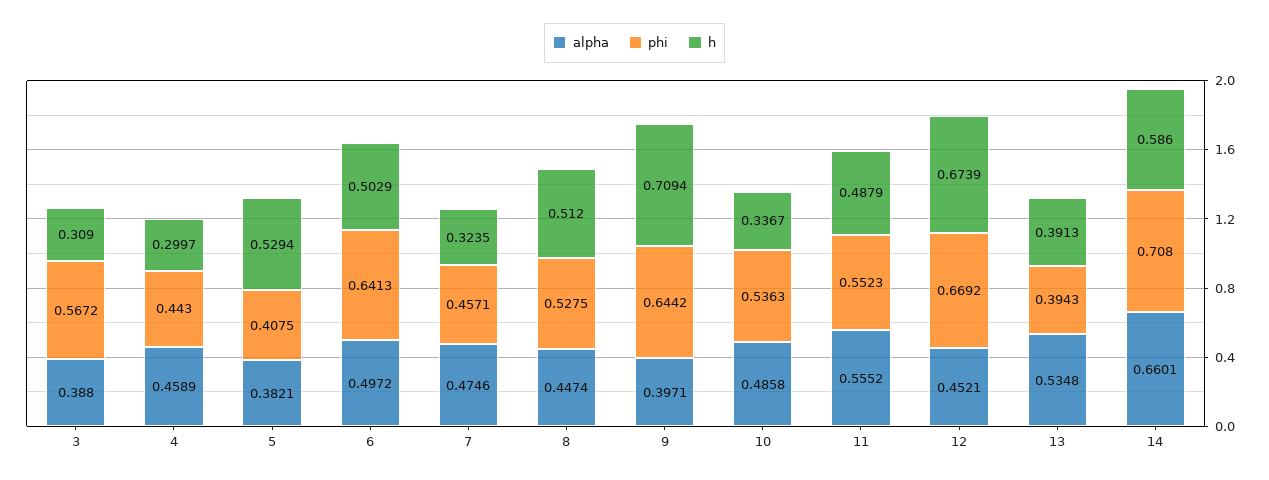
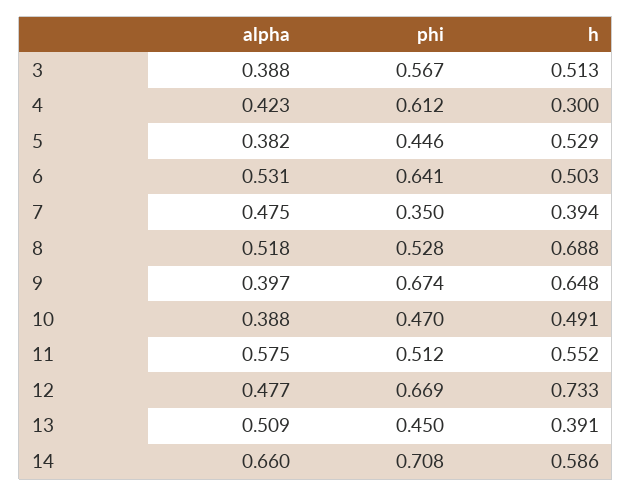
h, 3: 0.309 -> 0.513
alpha, 4: 0.4589 -> 0.423
phi, 4: 0.443 -> 0.612
phi, 5: 0.4075 -> 0.446
alpha, 6: 0.4972 -> 0.531
phi, 7: 0.4571 -> 0.35
h, 7: 0.3235 -> 0.394
alpha, 8: 0.4474 -> 0.518
h, 8: 0.512 -> 0.688
phi, 9: 0.6442 -> 0.674
h, 9: 0.7094 -> 0.648
alpha, 10: 0.4858 -> 0.388
phi, 10: 0.5363 -> 0.47
h, 10: 0.3367 -> 0.491
alpha, 11: 0.5552 -> 0.575
phi, 11: 0.5523 -> 0.512
h, 11: 0.4879 -> 0.552
alpha, 12: 0.4521 -> 0.477
h, 12: 0.6739 -> 0.733
alpha, 13: 0.5348 -> 0.509
phi, 13: 0.3943 -> 0.45

